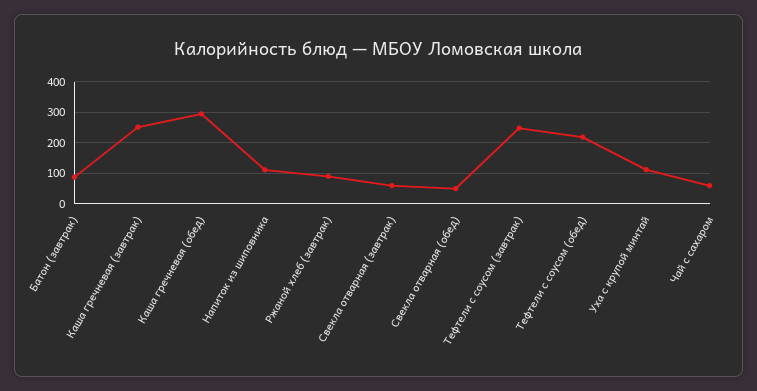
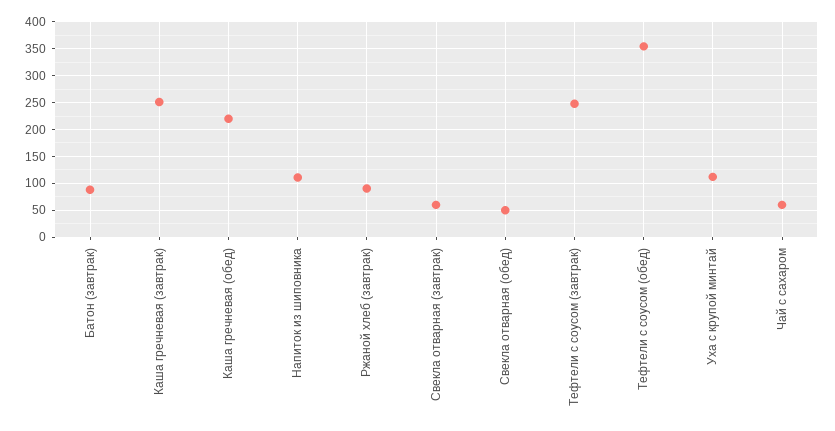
Каша гречневая (обед): 300 -> 225
Тефтели с соусом (обед): 220 -> 350

